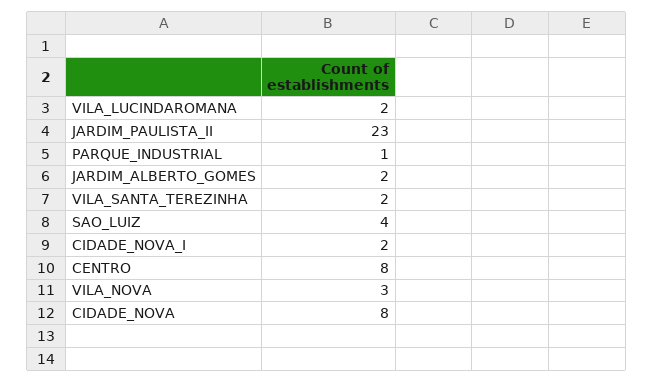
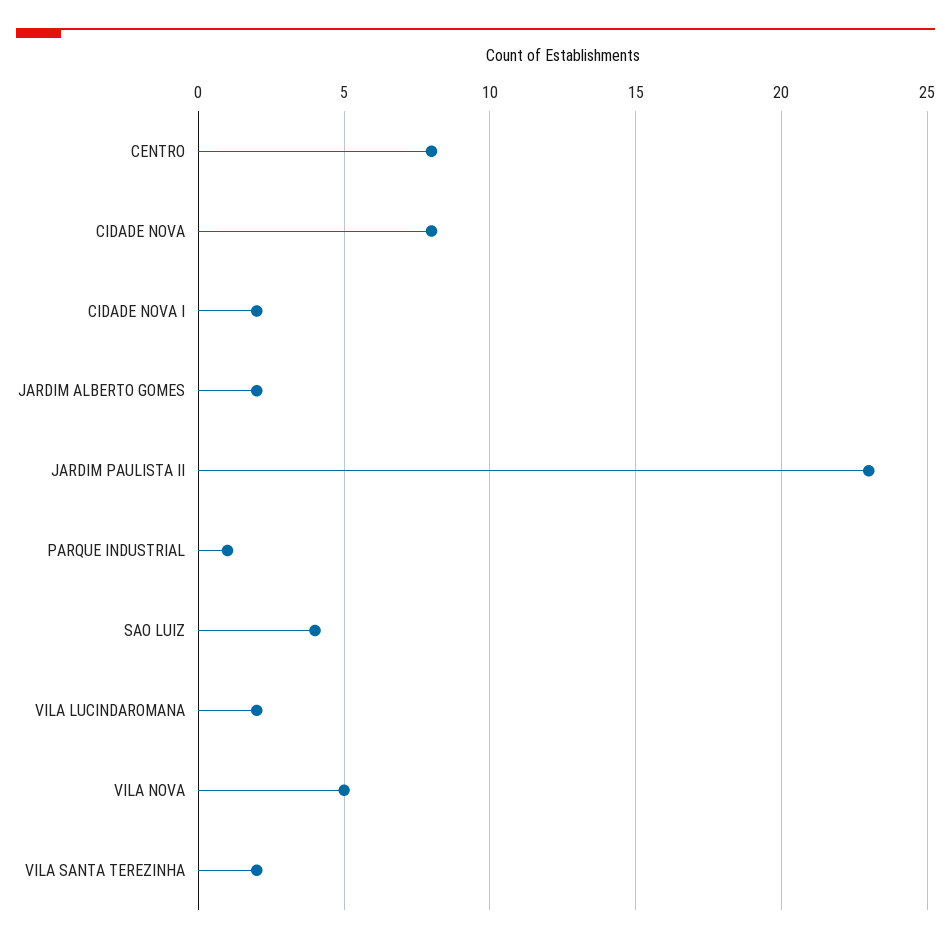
VILA_NOVA: 3 -> 5

